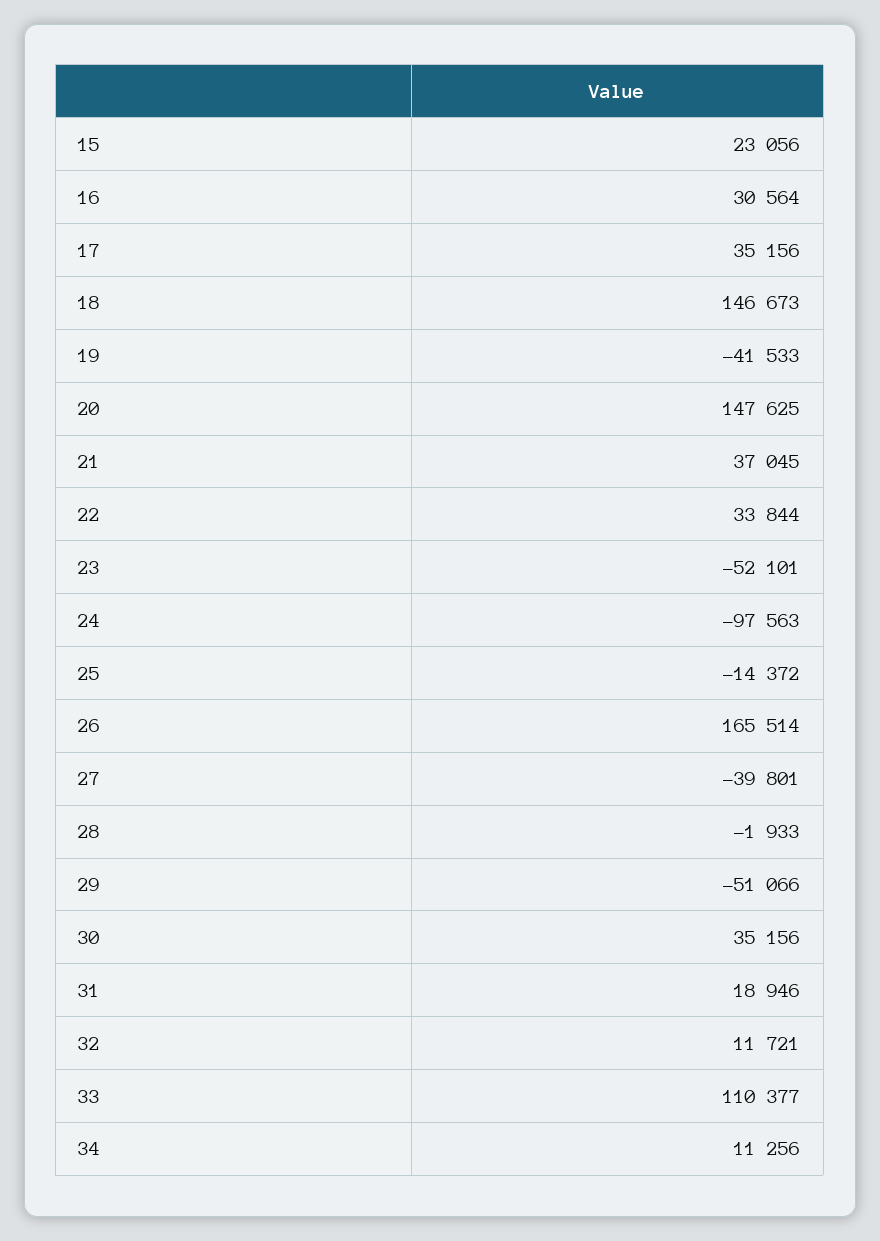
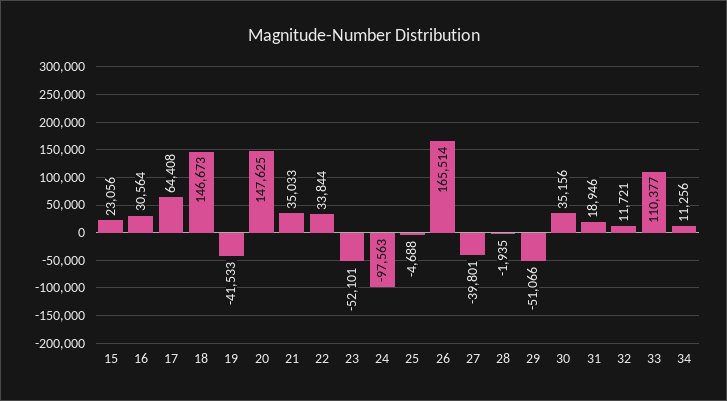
17: 35156 -> 64408
21: 37045 -> 35033
25: -14372 -> -4688
28: -1933 -> -1935

